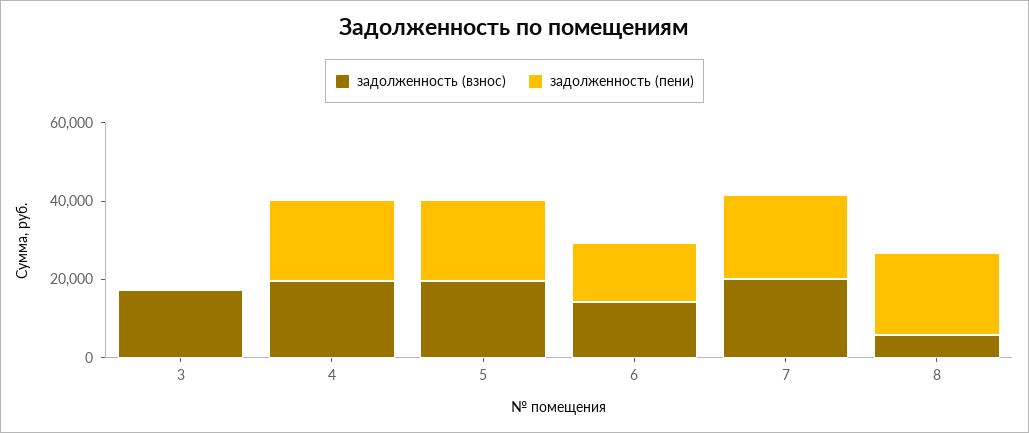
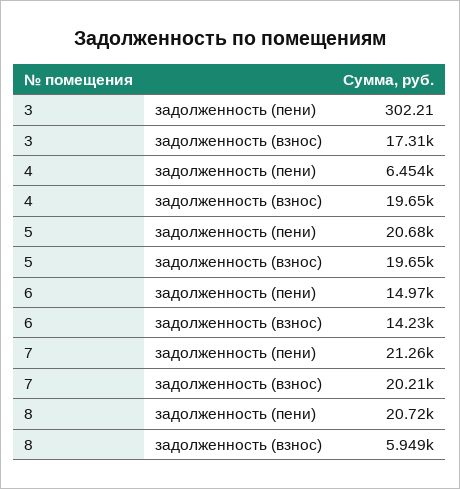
задолженность (пени), 4: 20000 -> 6454

